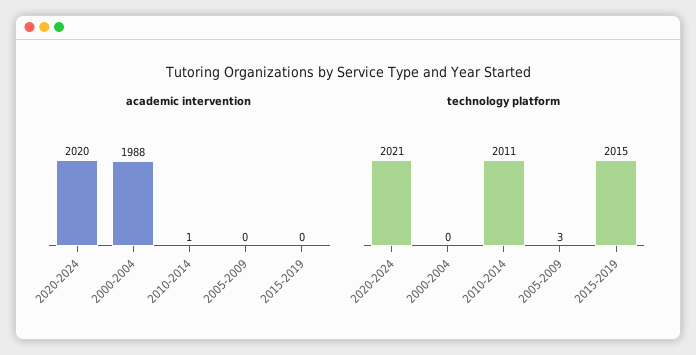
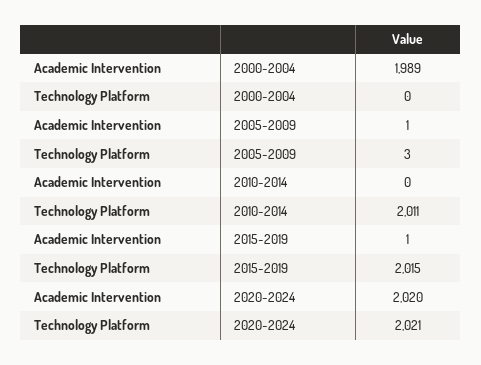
academic intervention, 2000-2004: 1988 -> 1989
academic intervention, 2010-2014: 1 -> 0
academic intervention, 2005-2009: 0 -> 1
academic intervention, 2015-2019: 0 -> 1

